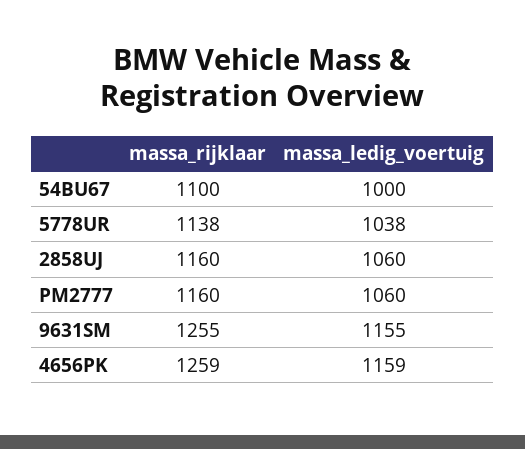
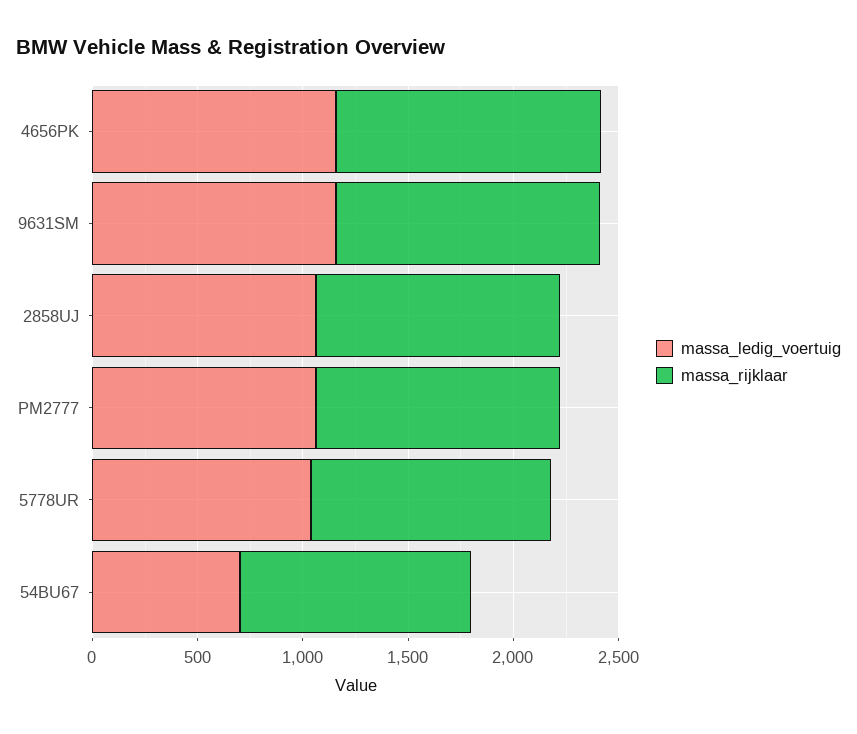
massa_ledig_voertuig, 54BU67: 1000 -> 700

